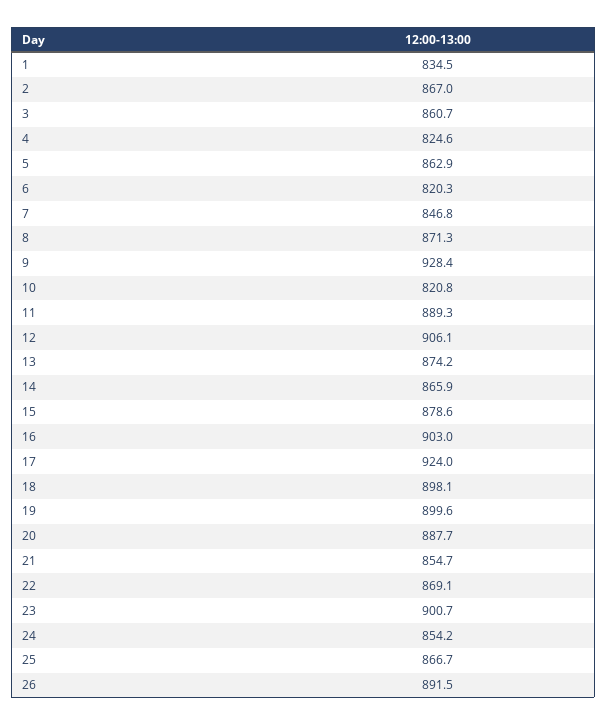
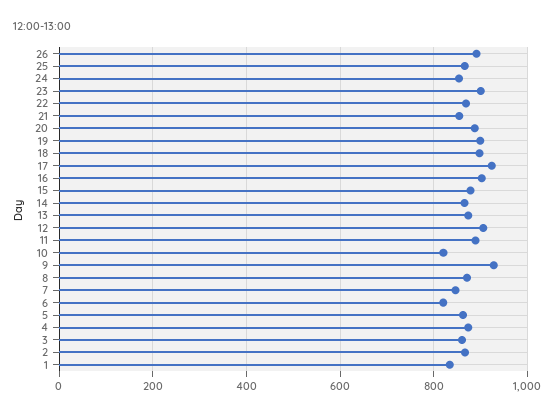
4: 824.6 -> 880

